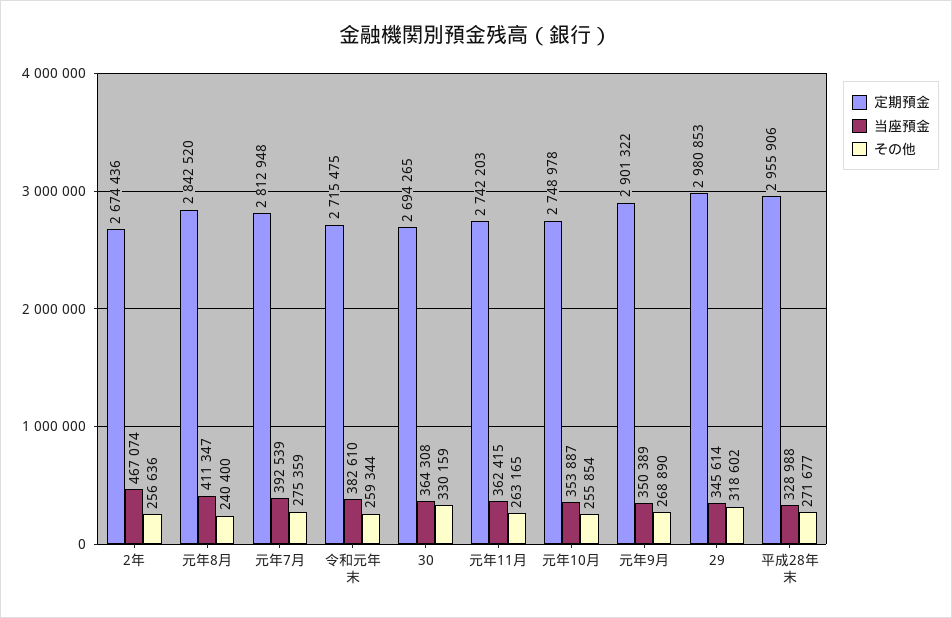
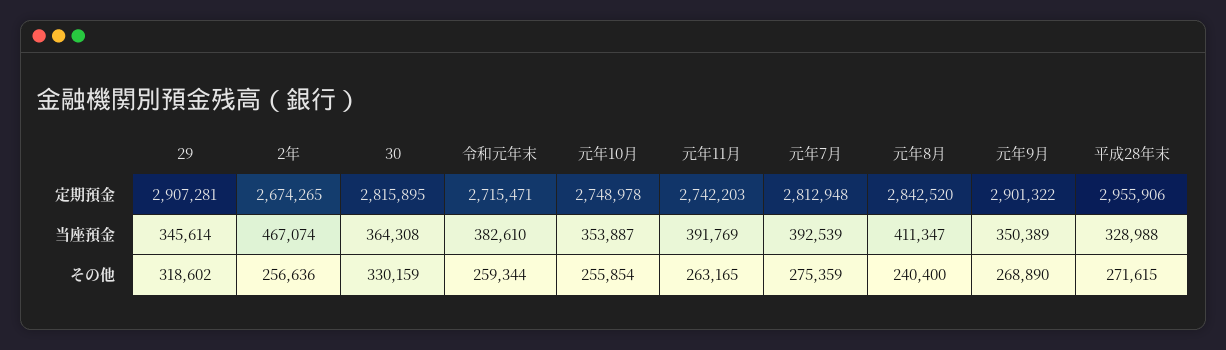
定期預金, 2年: 2674436 -> 2674265
定期預金, 令和元年末: 2715475 -> 2715471
定期預金, 30: 2694265 -> 2815895
当座預金, 元年11月: 362415 -> 391769
定期預金, 29: 2980853 -> 2907281
その他, 平成28年末: 271677 -> 271615

